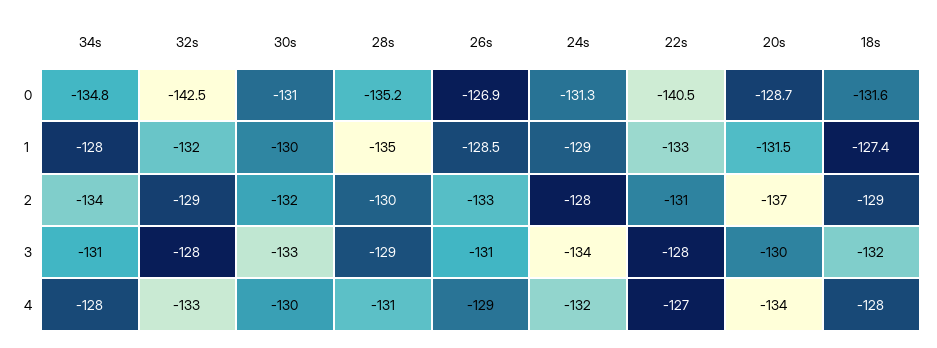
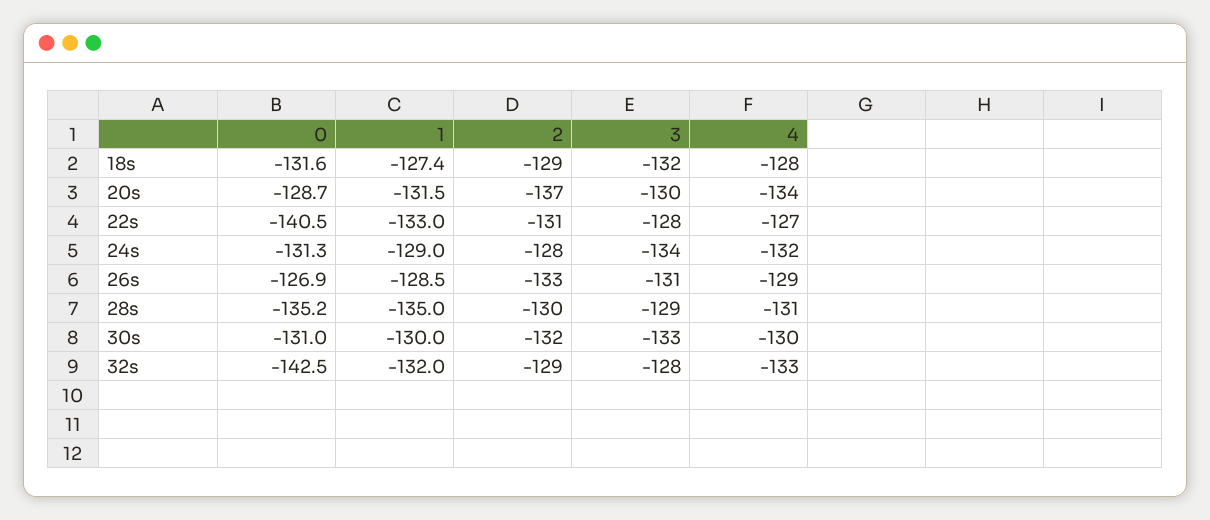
34s, 0: -134.8 -> none
34s, 1: -128 -> none
34s, 2: -134 -> none
34s, 3: -131 -> none
34s, 4: -128 -> none

